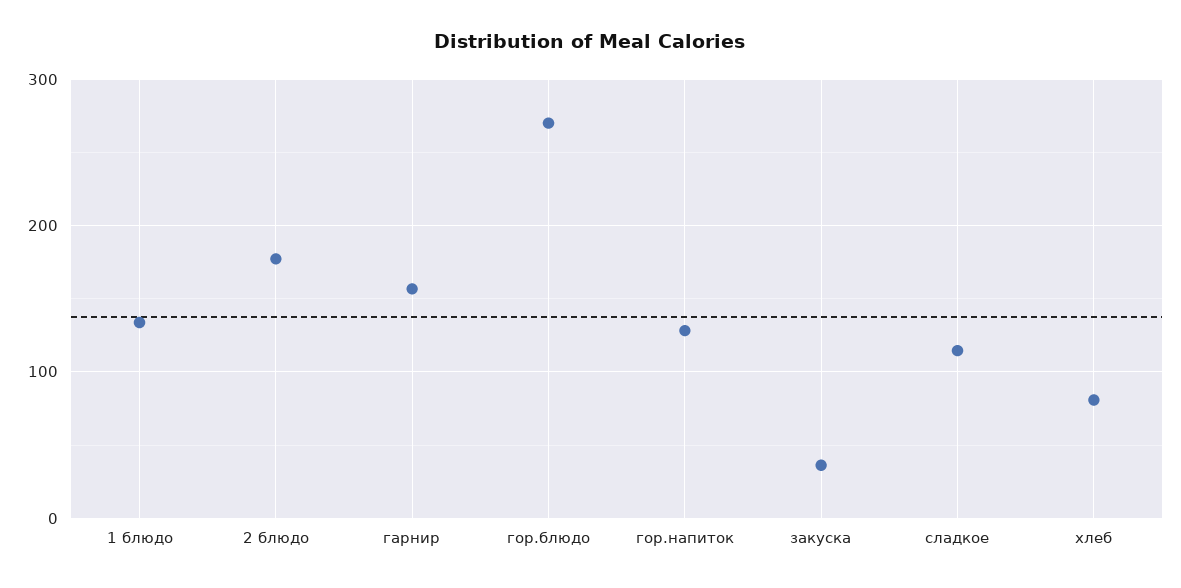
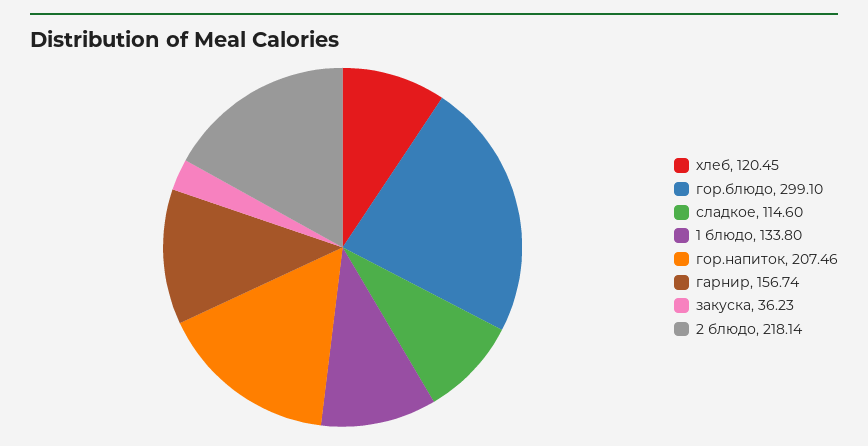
2 блюдо: 180 -> 218.14
гор.блюдо: 270 -> 299.1
гор.напиток: 130 -> 207.46
хлеб: 80 -> 120.45

